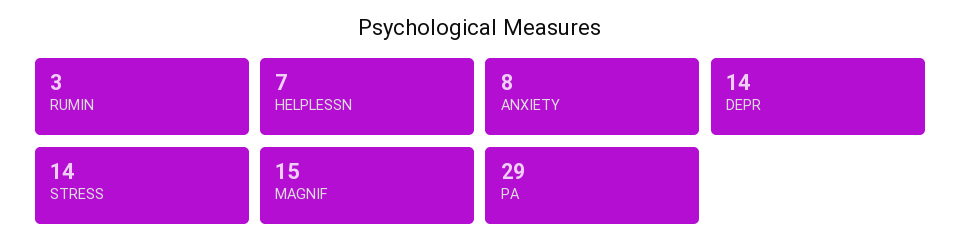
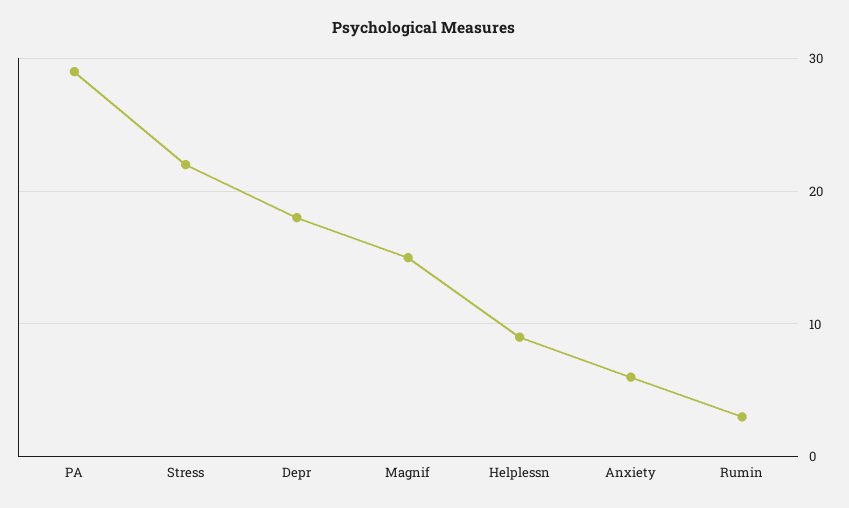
HELPLESSN: 7 -> 9
ANXIETY: 8 -> 6
DEPR: 14 -> 18
STRESS: 14 -> 22

